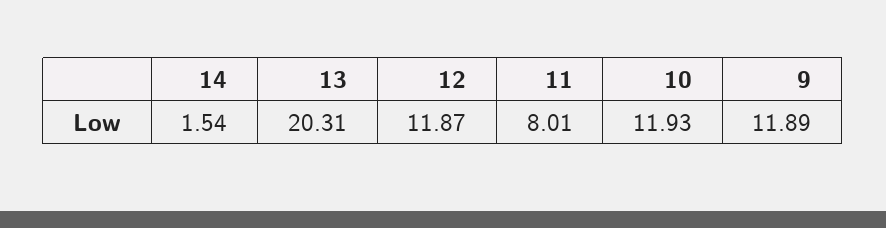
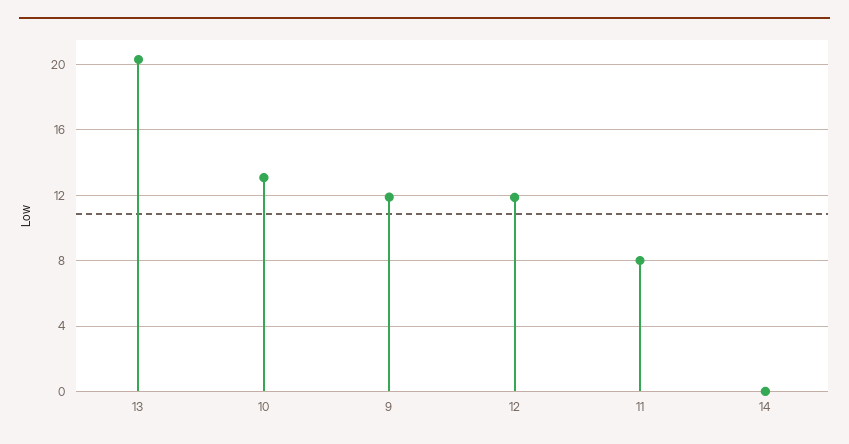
14: 1.54 -> 0
10: 11.93 -> 13

